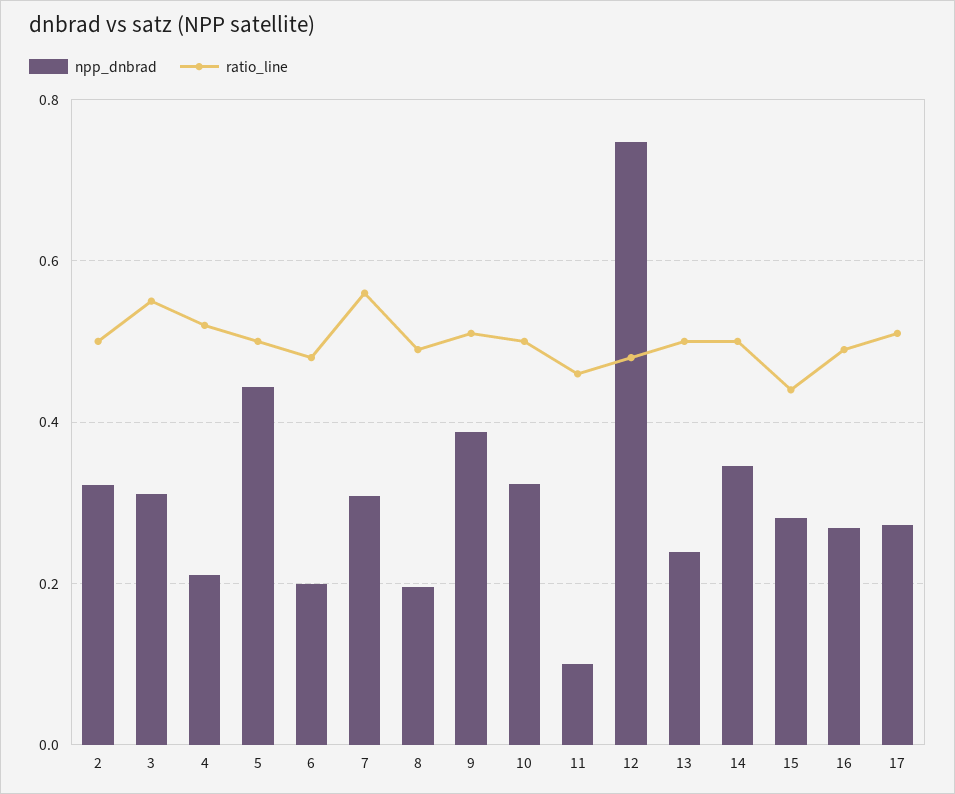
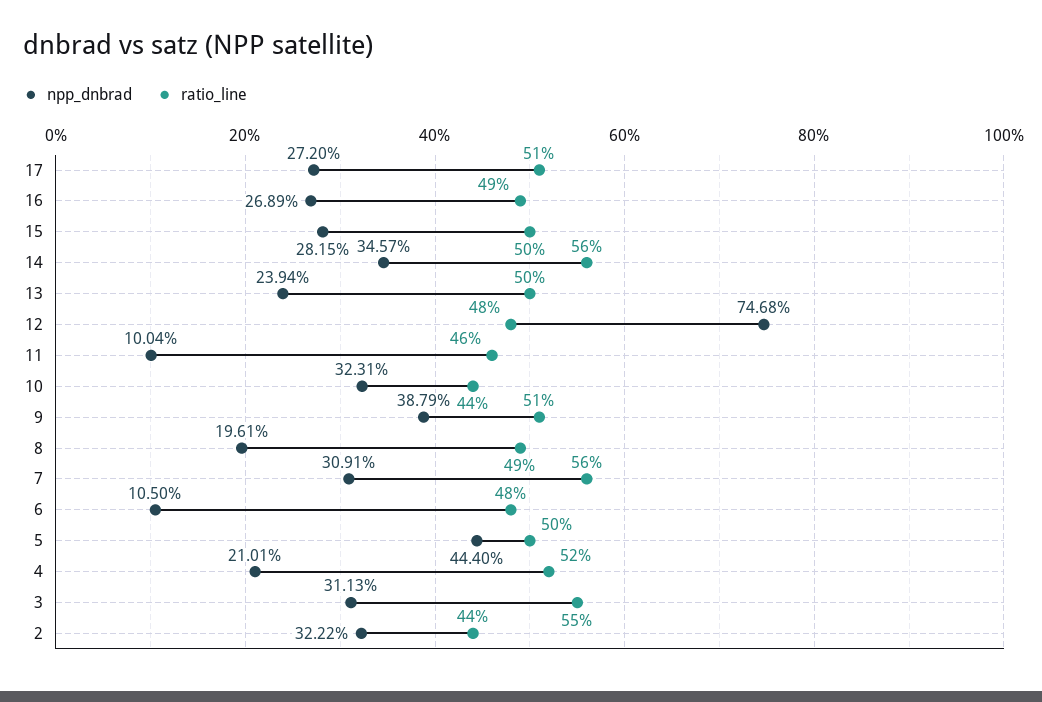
ratio_line, 2: 0.5 -> 0.44
npp_dnbrad, 6: 0.2 -> 0.105
ratio_line, 10: 0.5 -> 0.44
ratio_line, 14: 0.5 -> 0.56
ratio_line, 15: 0.44 -> 0.5

